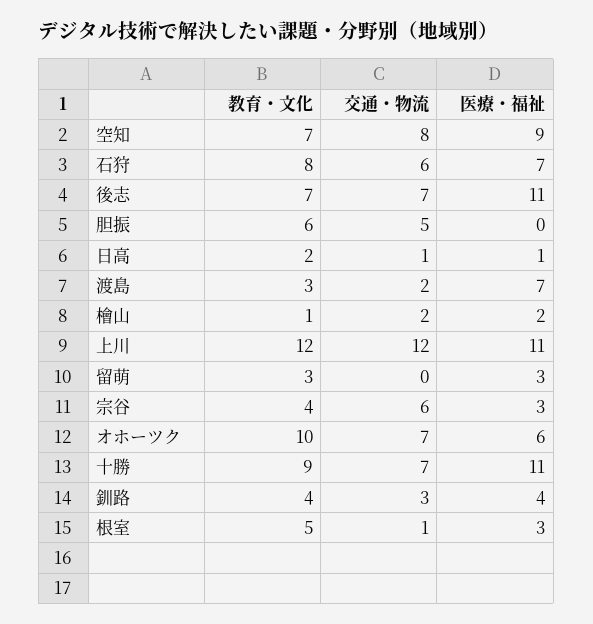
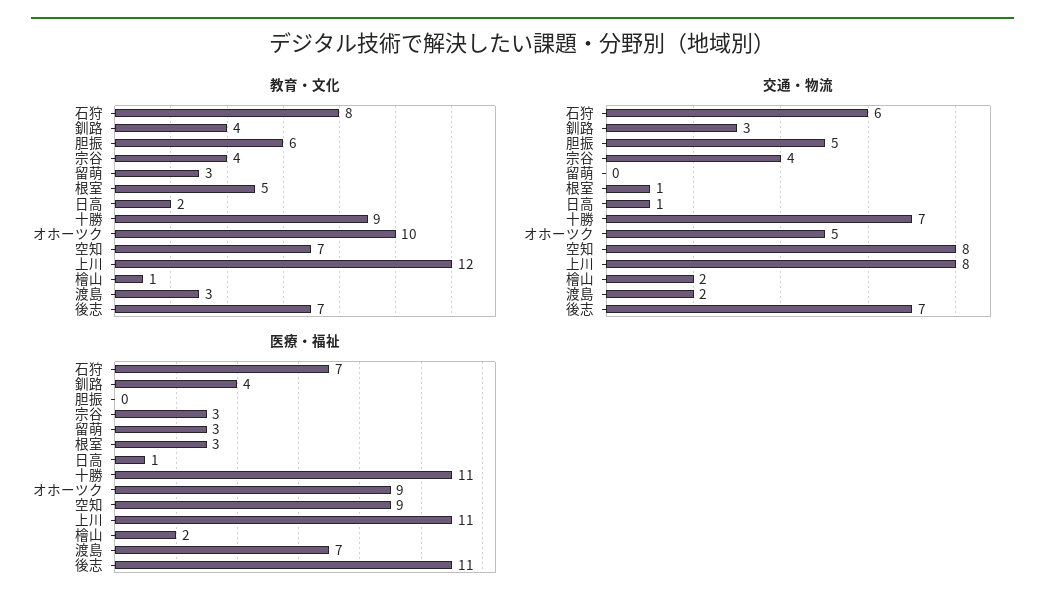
交通・物流, 上川: 12 -> 8
交通・物流, 宗谷: 6 -> 4
交通・物流, オホーツク: 7 -> 5
医療・福祉, オホーツク: 6 -> 9

